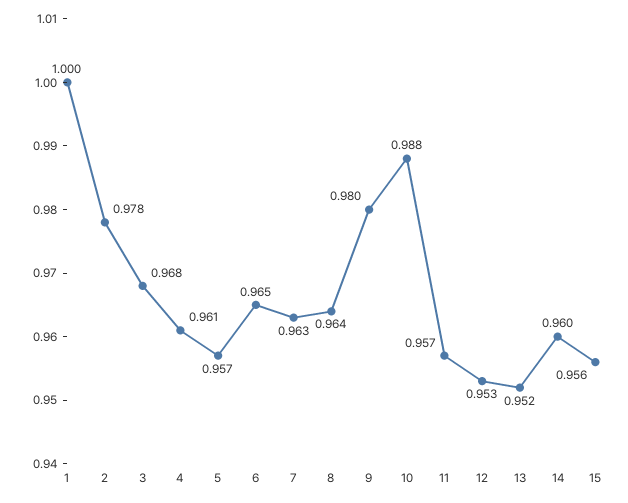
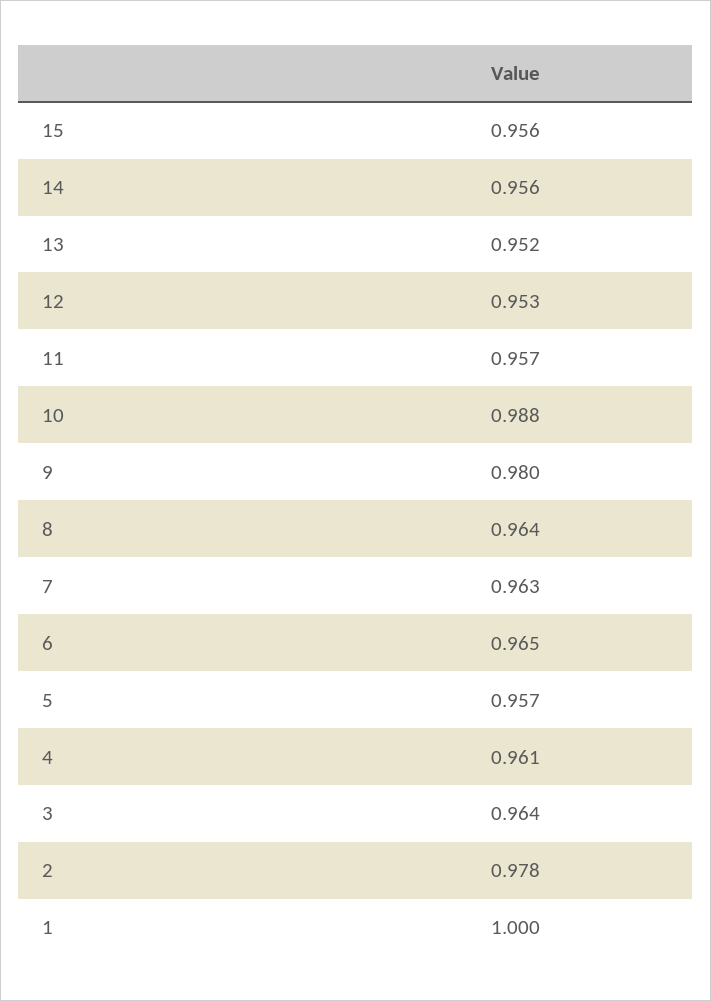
3: 0.968 -> 0.964
14: 0.96 -> 0.956

